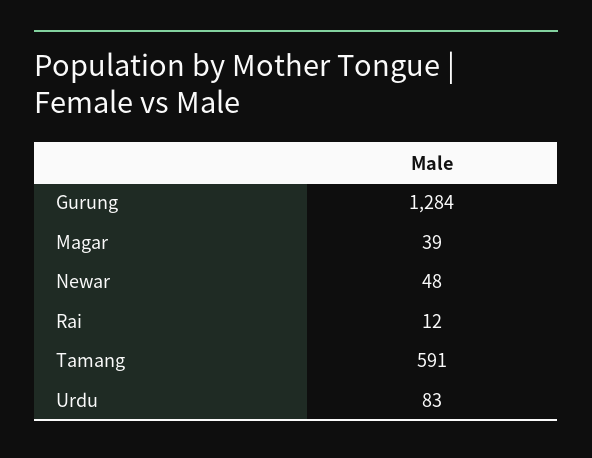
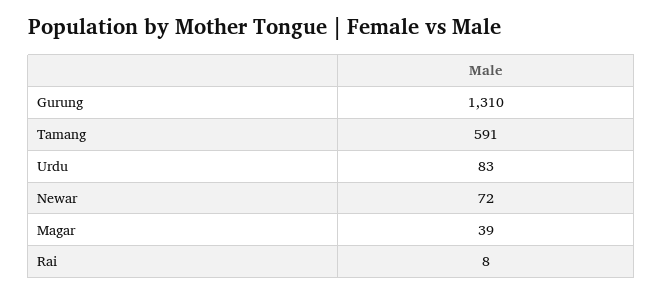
Gurung: 1284 -> 1310
Newar: 48 -> 72
Rai: 12 -> 8

